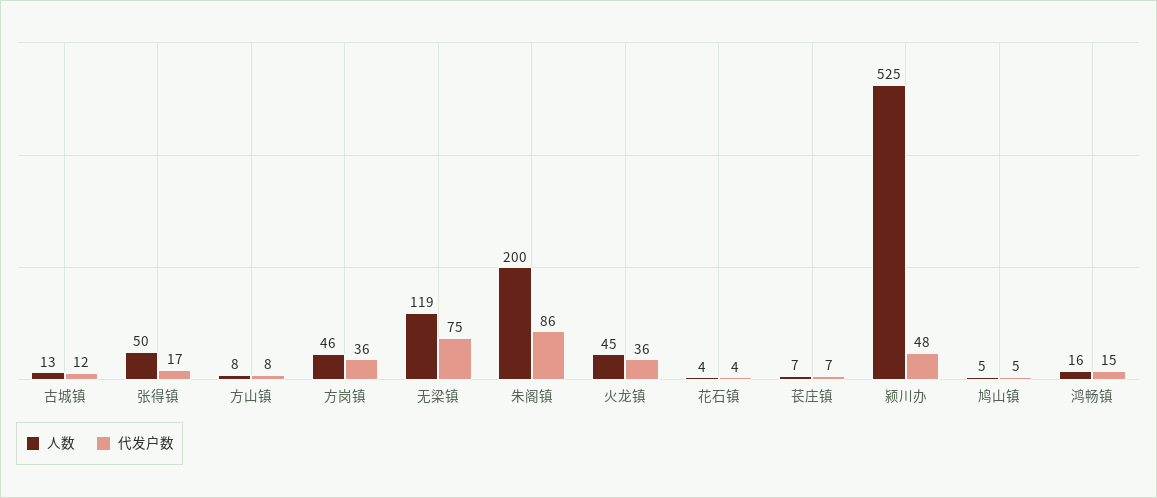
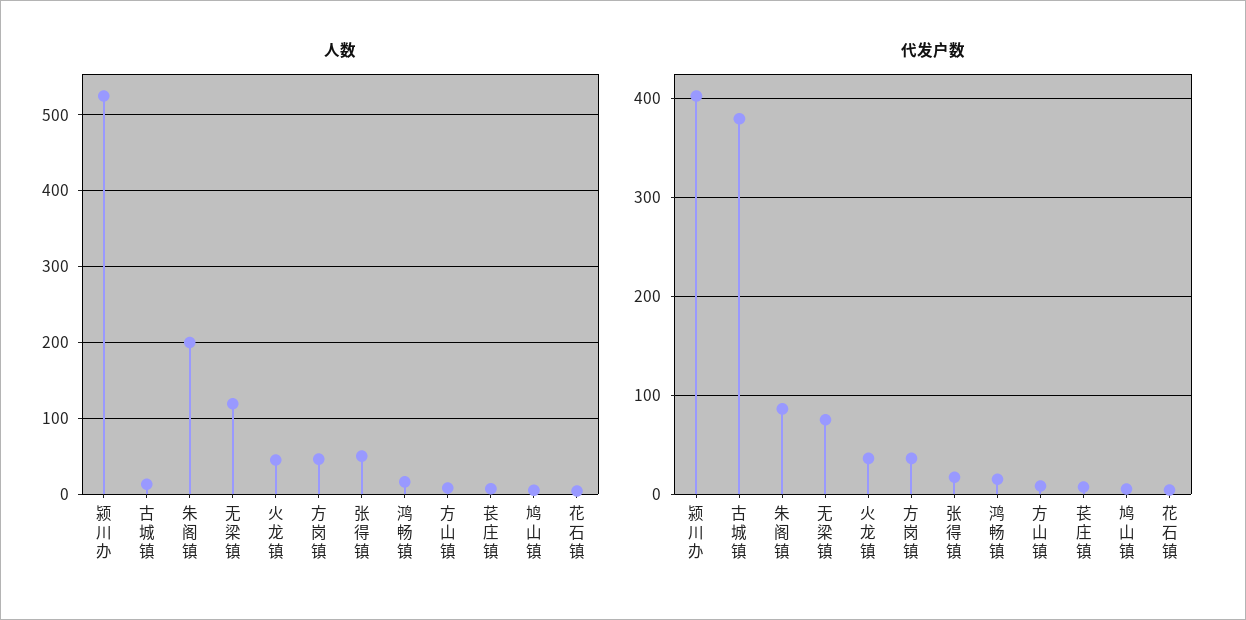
代发户数, 古城镇: 12 -> 380
代发户数, 颍川办: 48 -> 400

